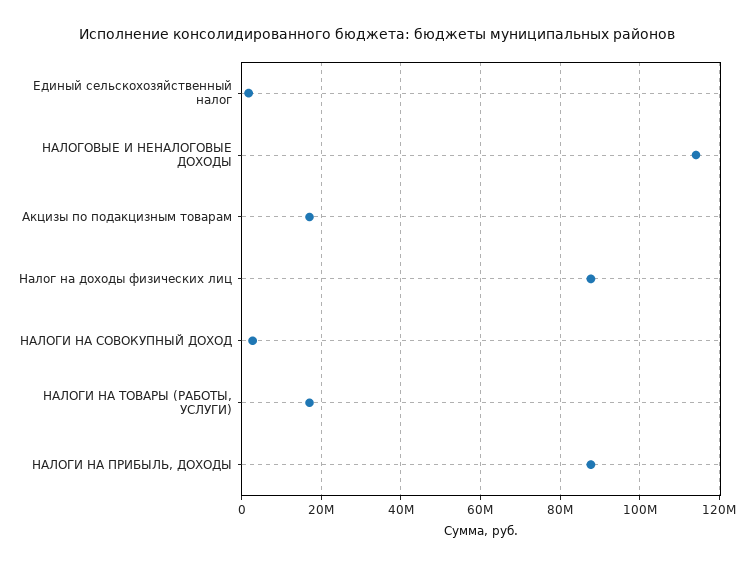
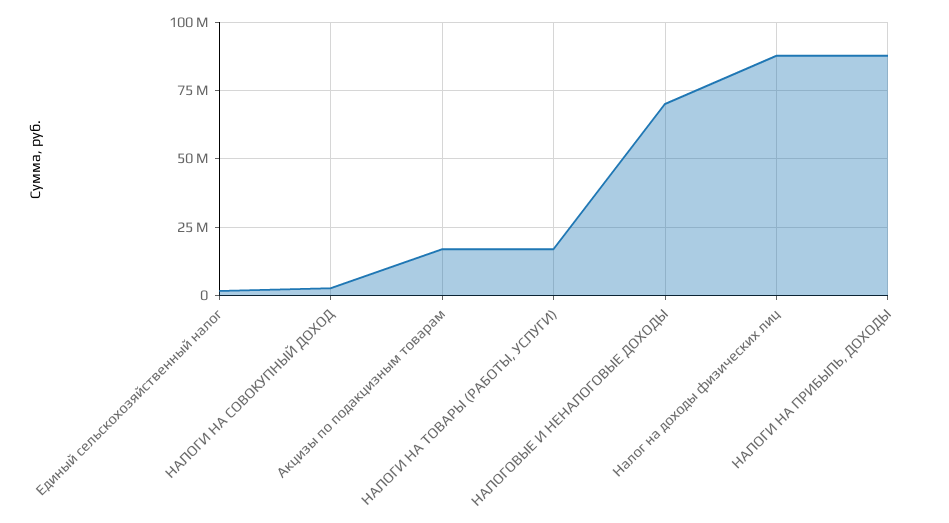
НАЛОГОВЫЕ И НЕНАЛОГОВЫЕ ДОХОДЫ: 114000000 -> 70000000

